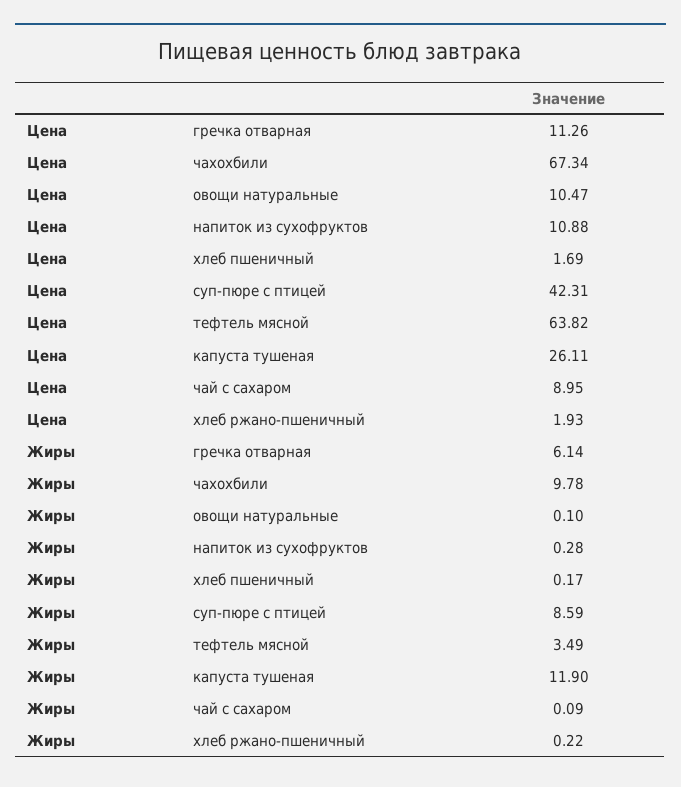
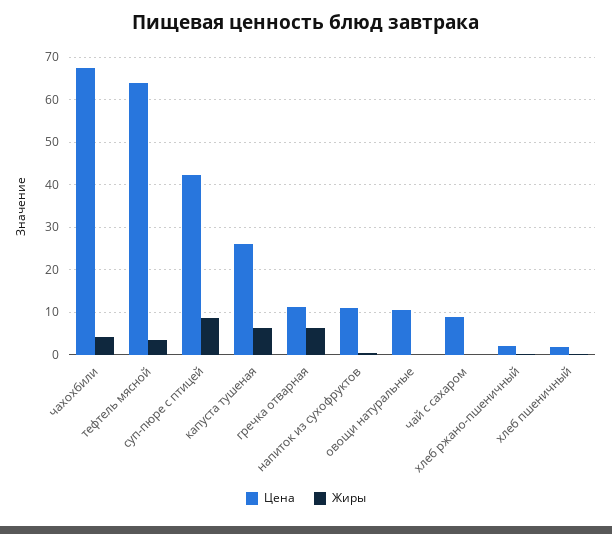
Жиры, чахохбили: 9.78 -> 4
Жиры, капуста тушеная: 11.9 -> 6

